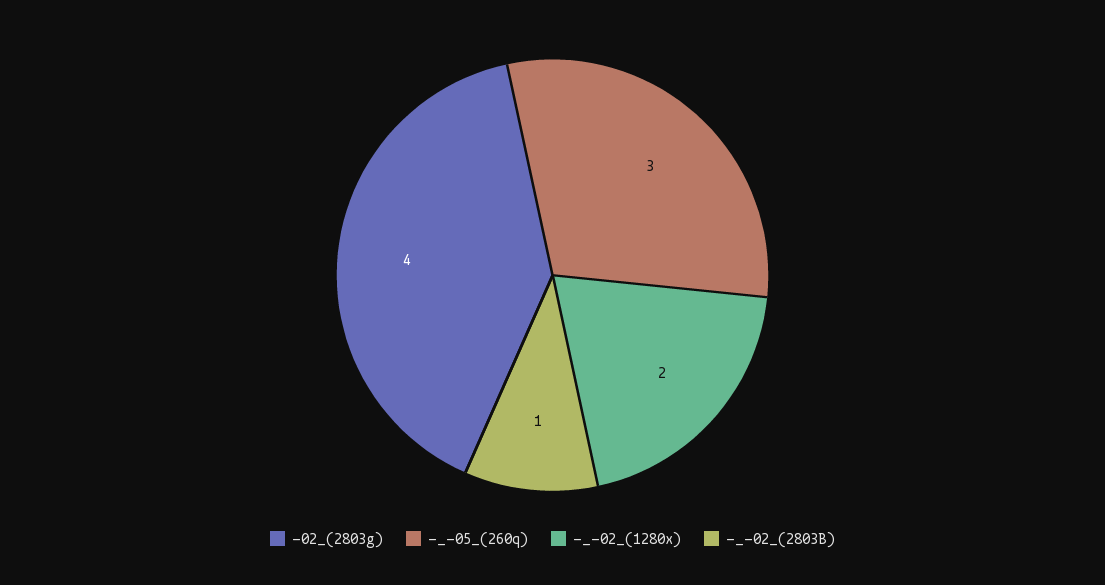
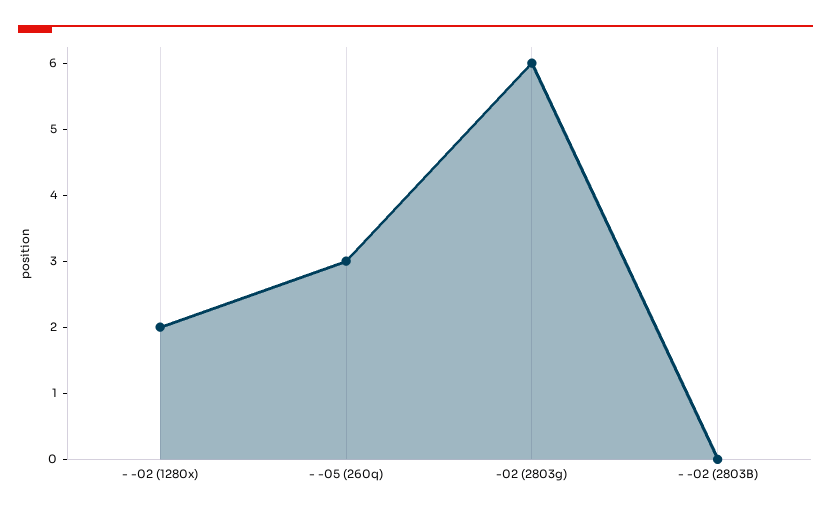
-02_(2803g): 4 -> 6
-_-02_(2803B): 1 -> 0

